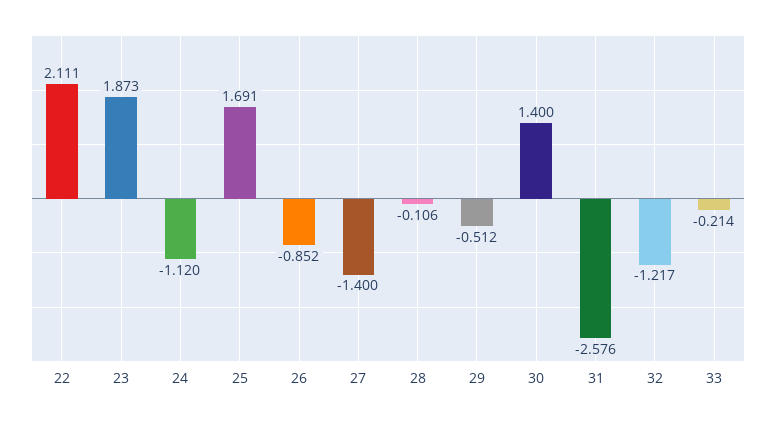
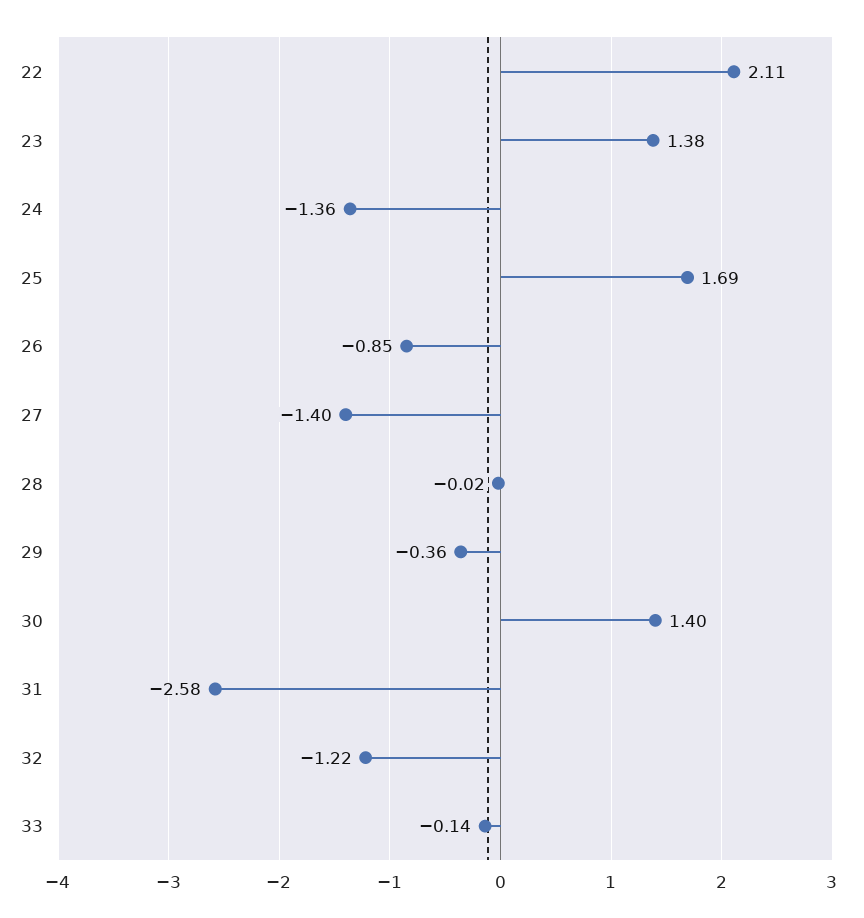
23: 1.873 -> 1.38
24: -1.12 -> -1.36
28: -0.106 -> -0.02
29: -0.512 -> -0.36
33: -0.214 -> -0.14

